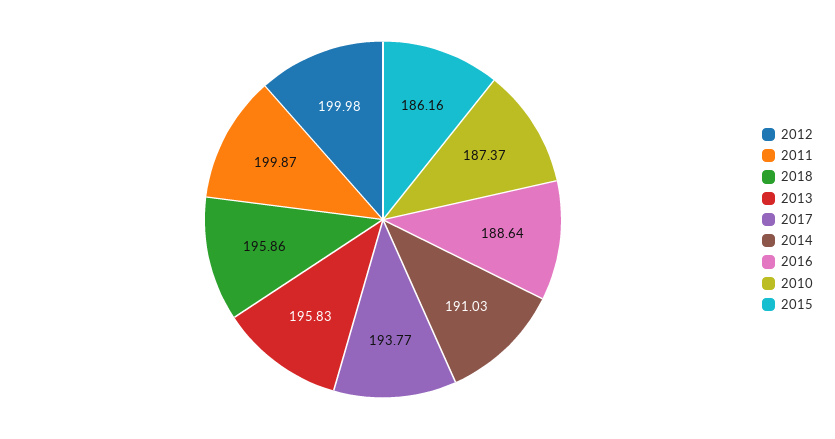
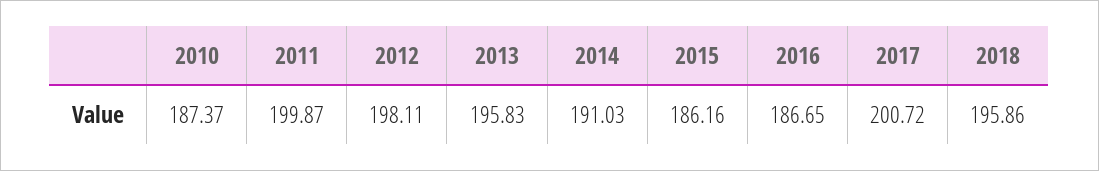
2012: 199.98 -> 198.11
2017: 193.77 -> 200.72
2016: 188.64 -> 186.65

